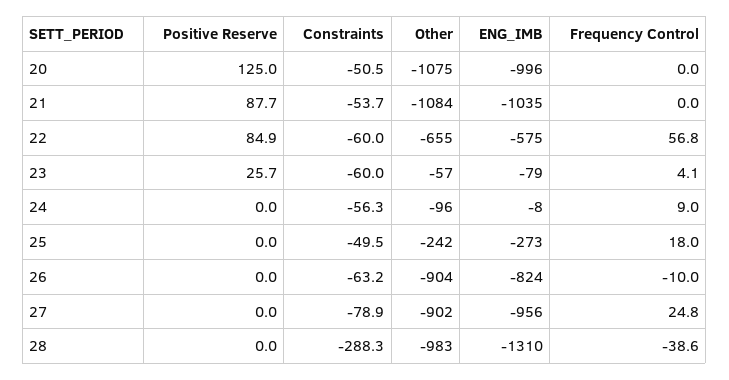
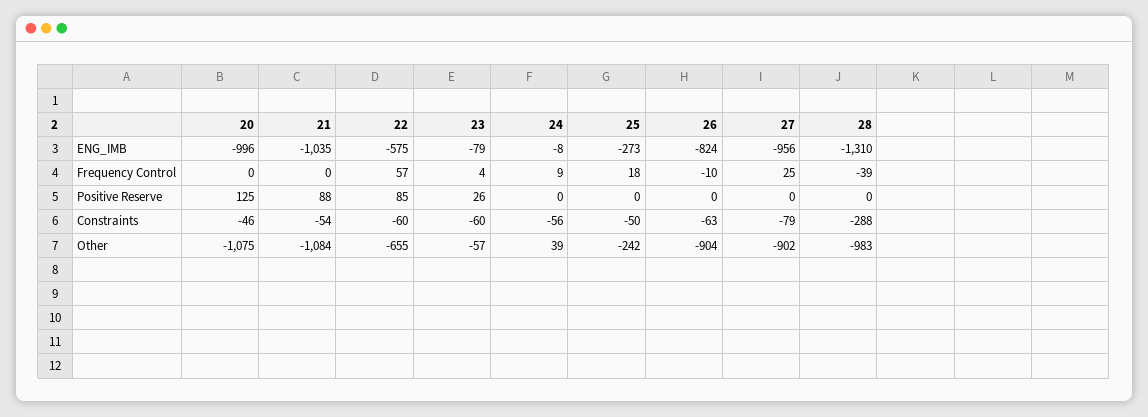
Constraints, 20: -50.5 -> -46
Other, 24: -96 -> 39

